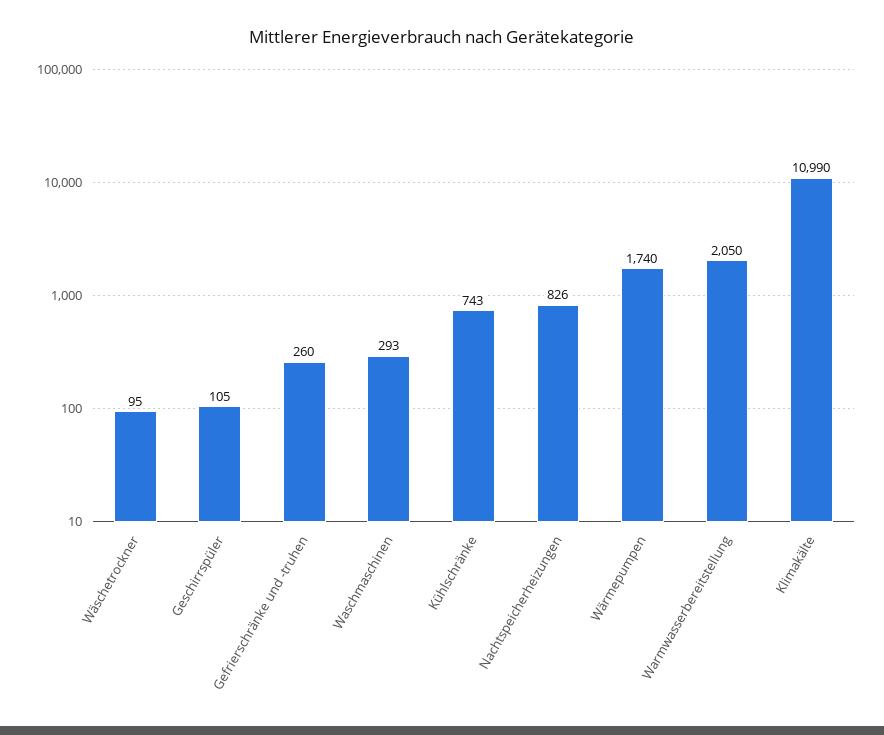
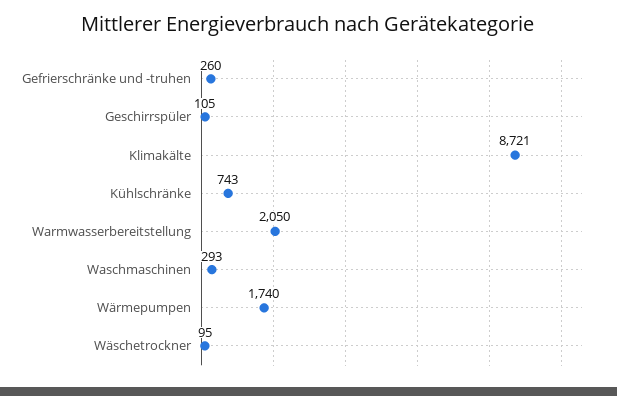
Nachtspeicherheizungen: 826 -> none
Klimakälte: 10990 -> 8721

